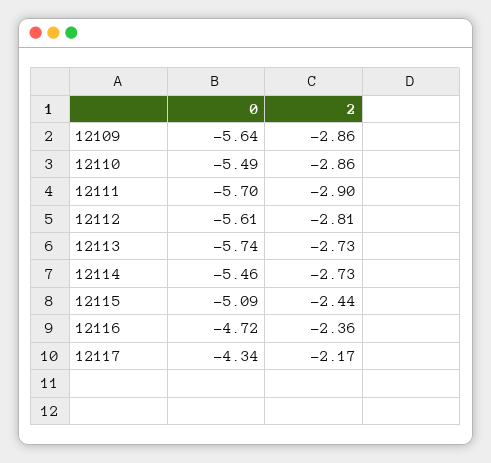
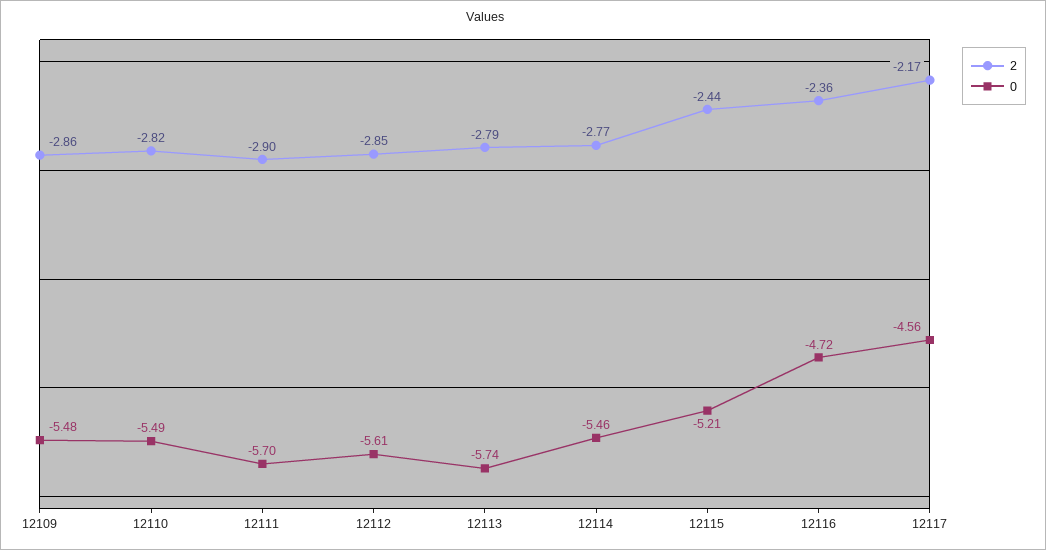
0, 12109: -5.64 -> -5.48
2, 12110: -2.86 -> -2.82
2, 12112: -2.81 -> -2.85
2, 12113: -2.73 -> -2.79
2, 12114: -2.73 -> -2.77
0, 12115: -5.09 -> -5.21
0, 12117: -4.34 -> -4.56

